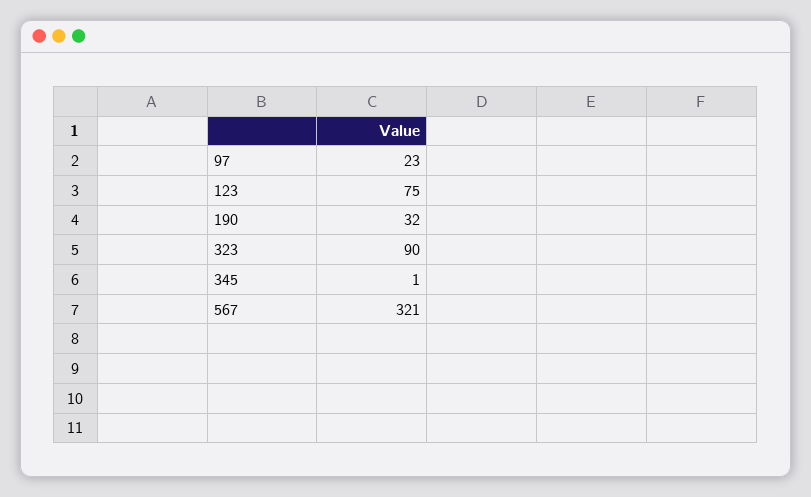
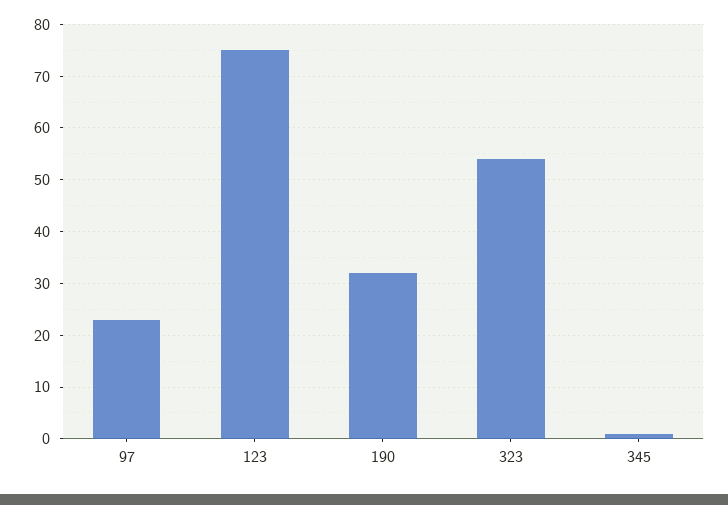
323: 90 -> 55
567: 321 -> none

